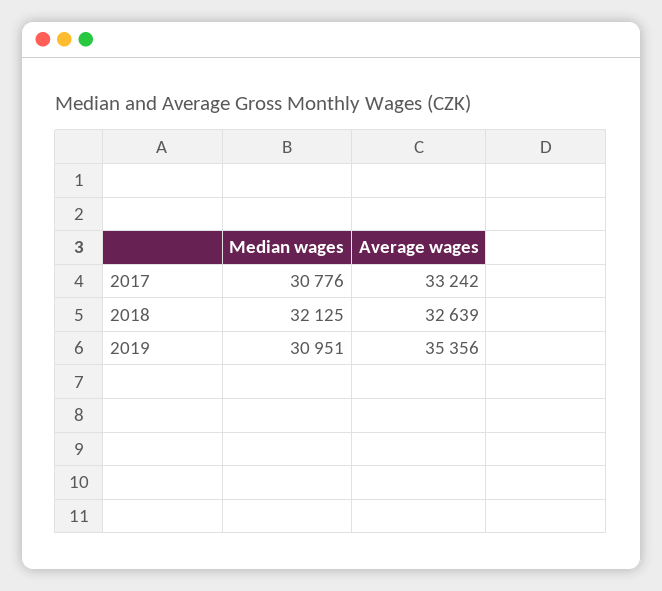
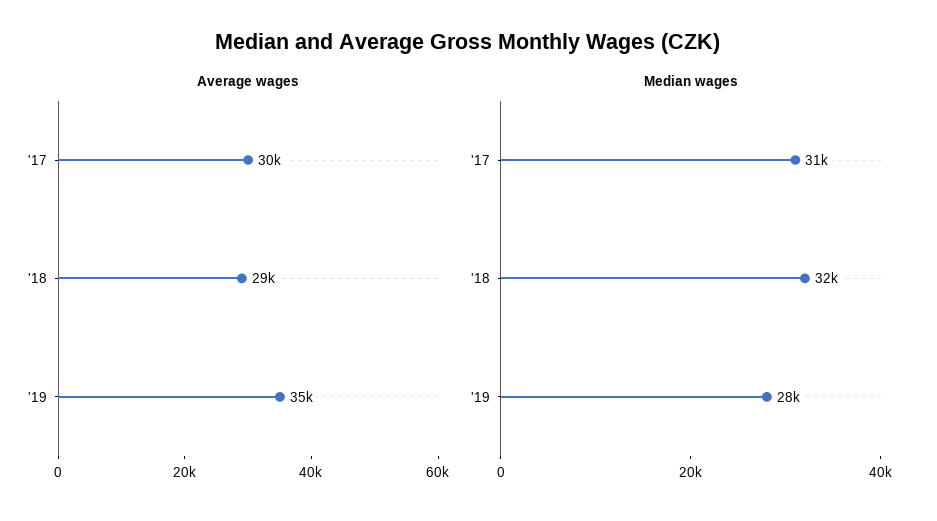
Average wages, 2017: 33242 -> 30000
Average wages, 2018: 32639 -> 29000
Median wages, 2019: 30951 -> 28000

